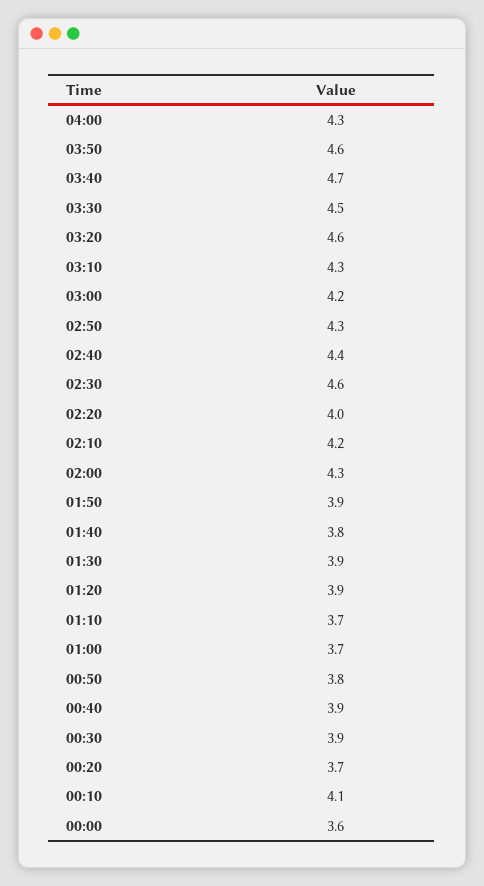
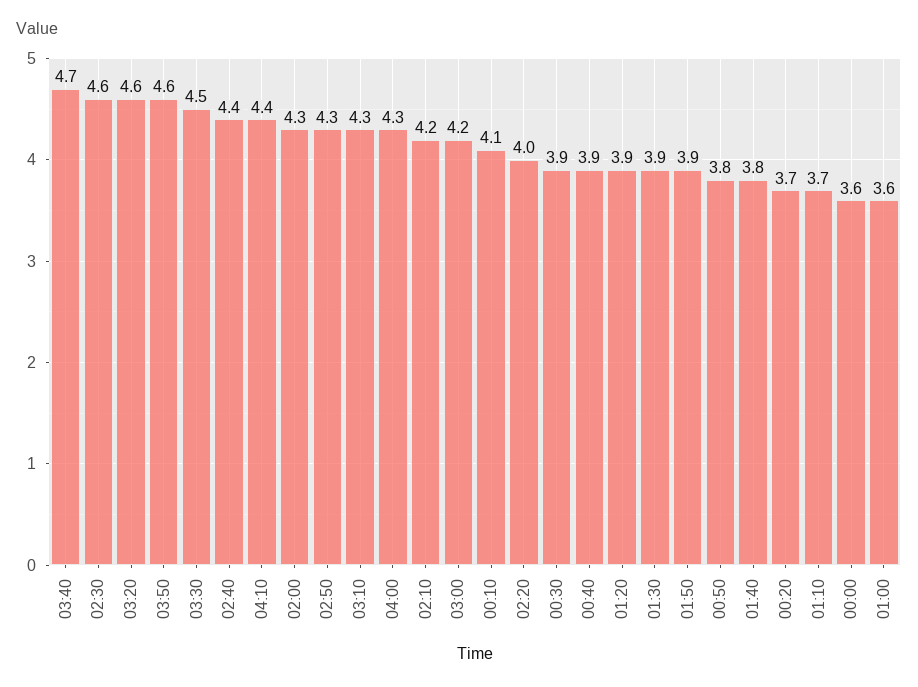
01:00: 3.7 -> 3.6
04:10: none -> 4.4

